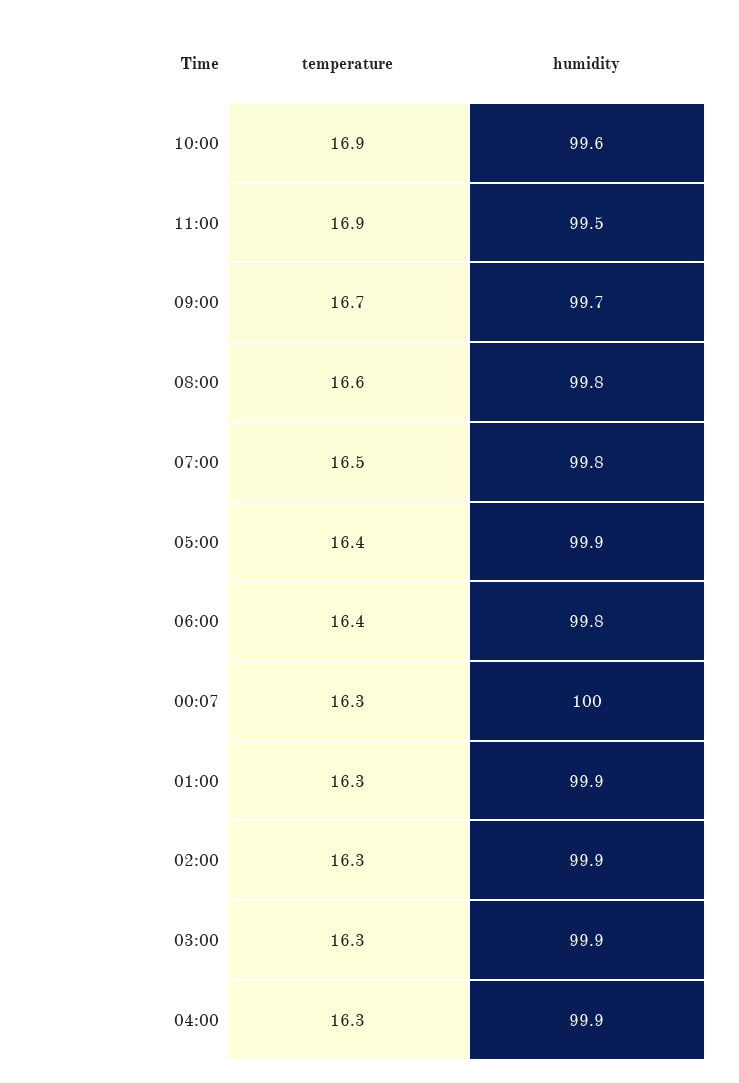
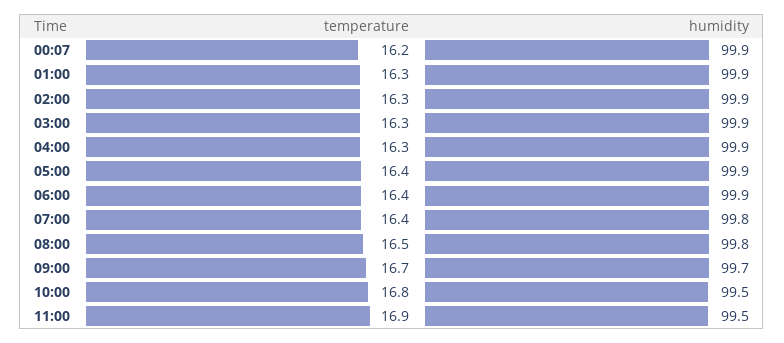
temperature, 10:00: 16.9 -> 16.8
humidity, 10:00: 99.6 -> 99.5
temperature, 08:00: 16.6 -> 16.5
temperature, 07:00: 16.5 -> 16.4
humidity, 06:00: 99.8 -> 99.9
temperature, 00:07: 16.3 -> 16.2
humidity, 00:07: 100 -> 99.9

